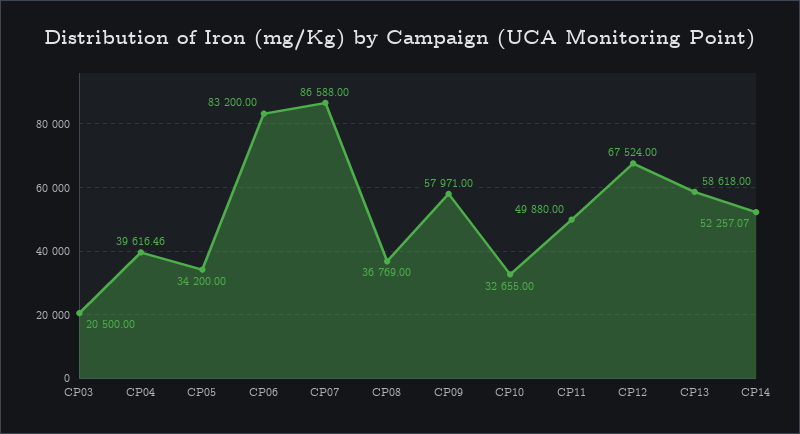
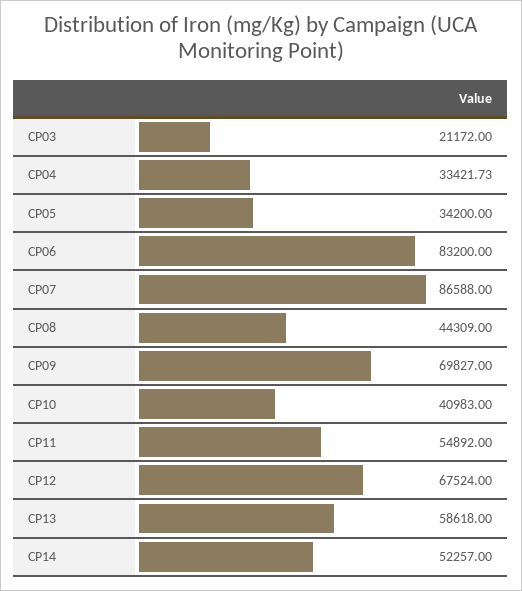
CP03: 20500 -> 21172
CP04: 39616.46 -> 33421.73
CP08: 36769 -> 44309
CP09: 57971 -> 69827
CP10: 32655 -> 40983
CP11: 49880 -> 54892
CP14: 52257.07 -> 52257

